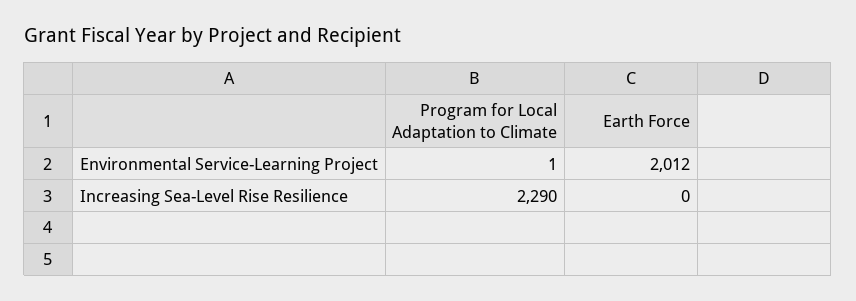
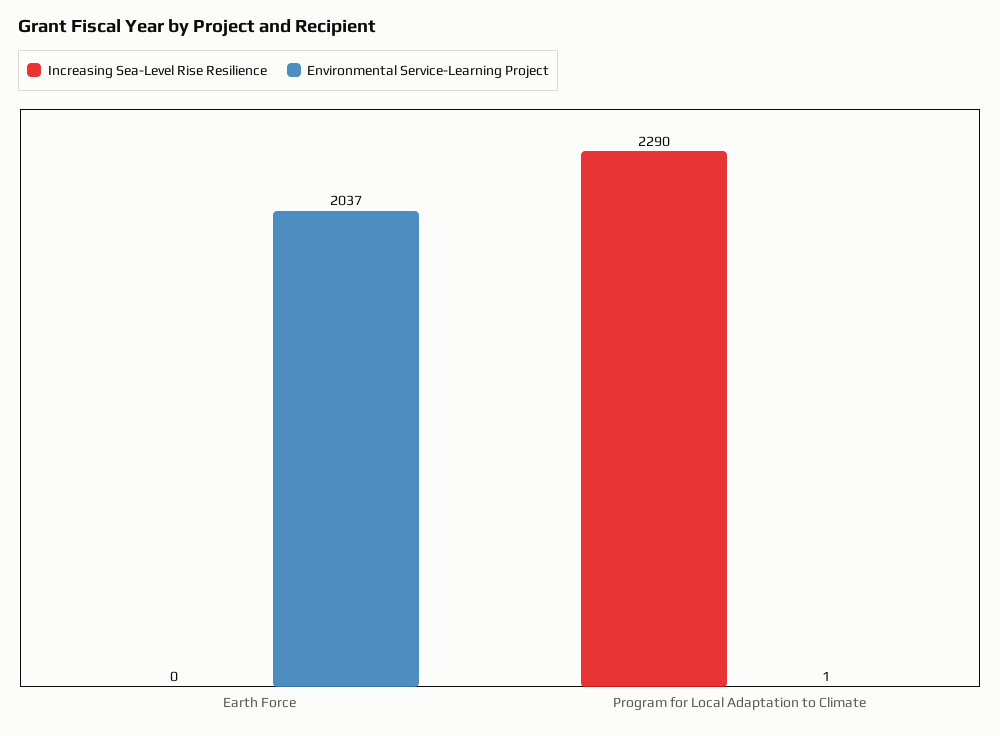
Environmental Service-Learning Project, Earth Force: 2012 -> 2037

